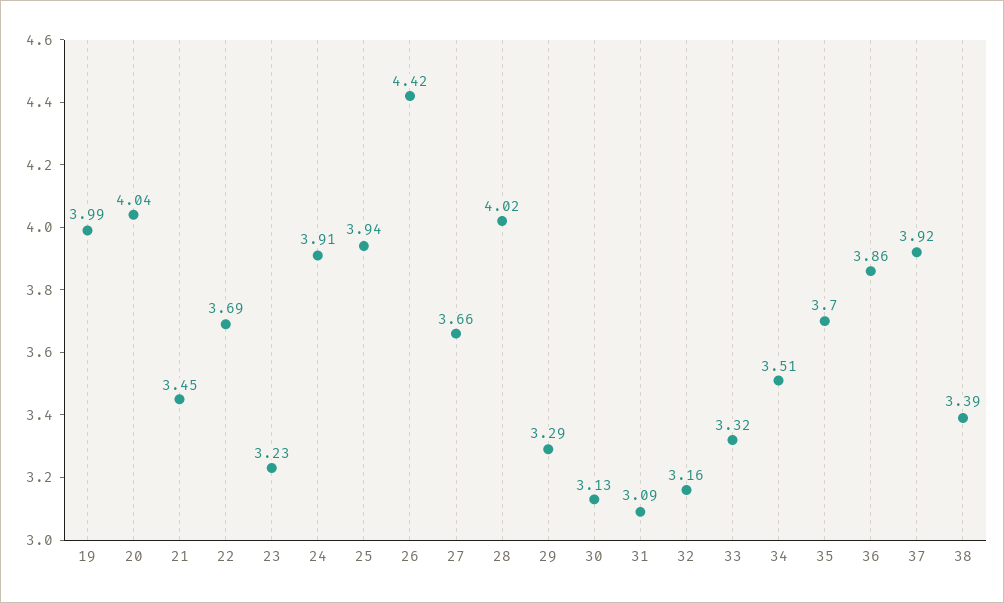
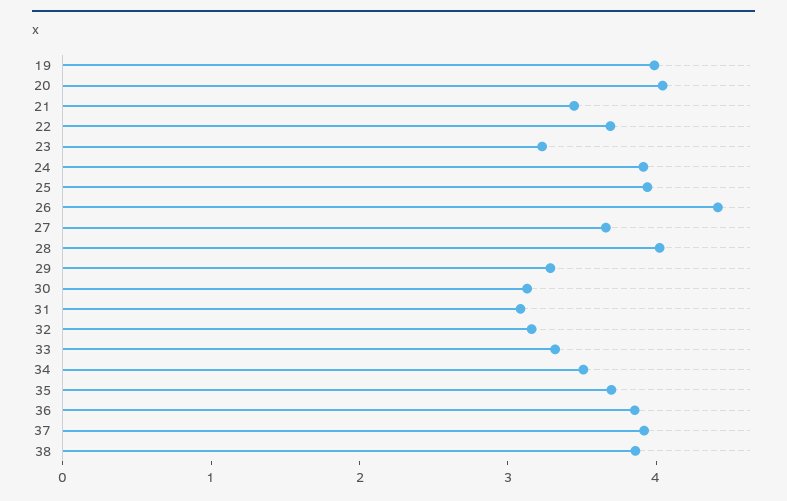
38: 3.39 -> 3.8

